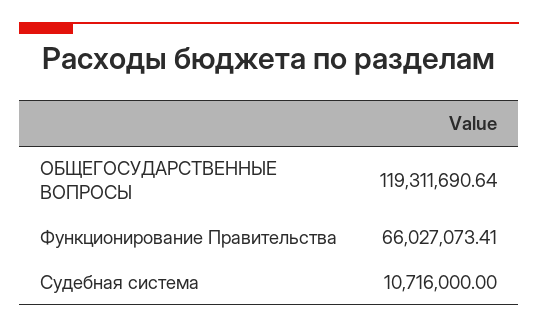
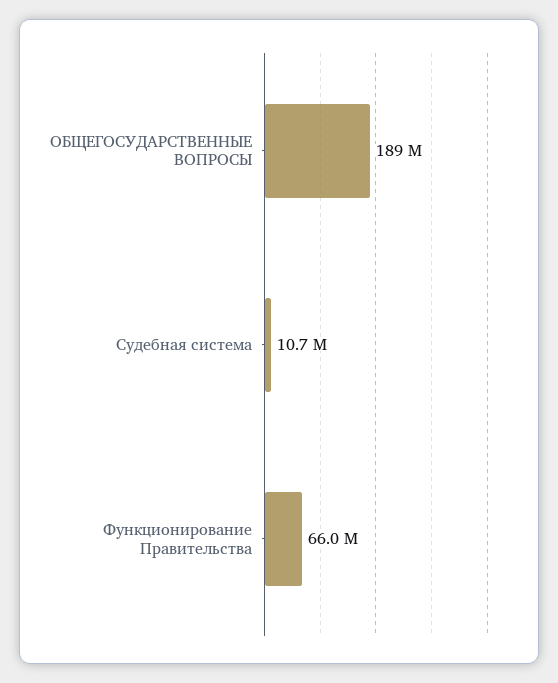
ОБЩЕГОСУДАРСТВЕННЫЕ ВОПРОСЫ: 119311690.64 -> 189000000

